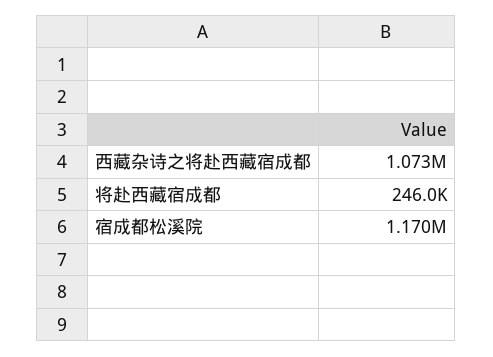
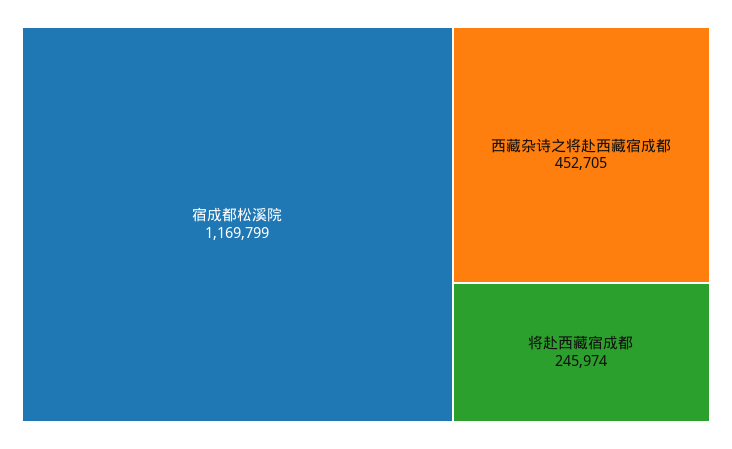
西藏杂诗之将赴西藏宿成都: 1073000 -> 452705

